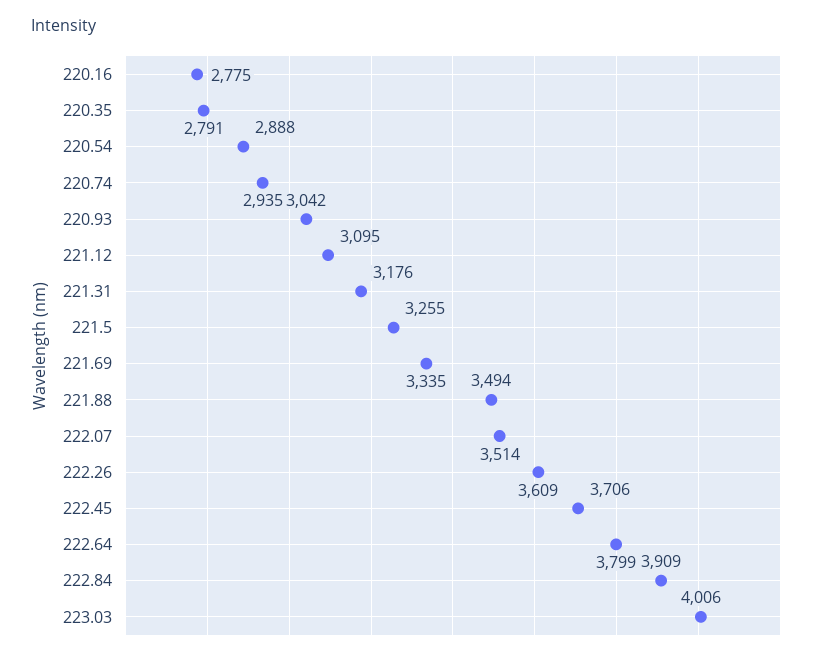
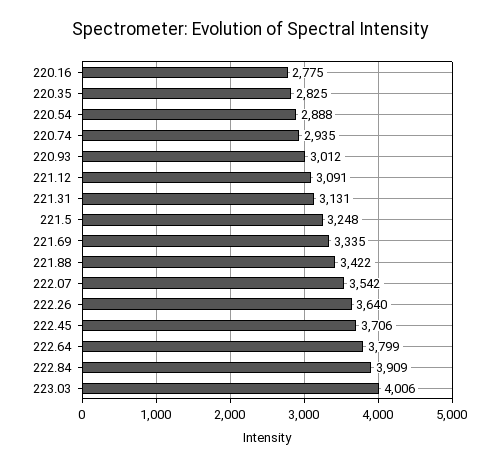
220.35: 2791 -> 2825
220.93: 3042 -> 3012
221.12: 3095 -> 3091
221.31: 3176 -> 3131
221.5: 3255 -> 3248
221.88: 3494 -> 3422
222.07: 3514 -> 3542
222.26: 3609 -> 3640

